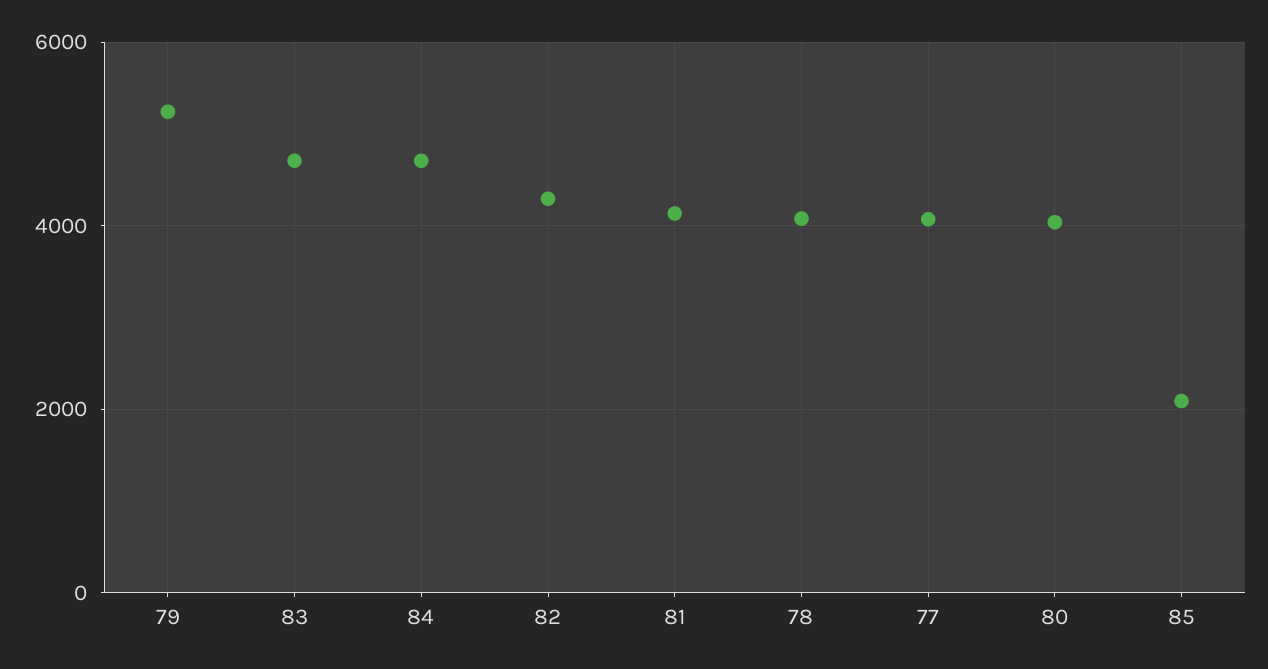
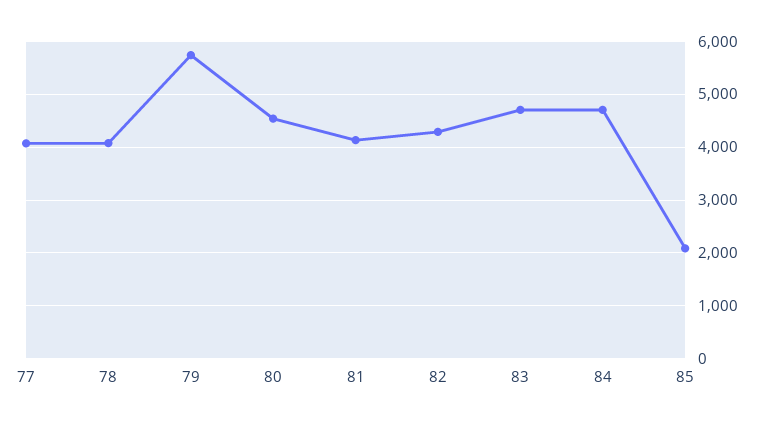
79: 5200 -> 5800
80: 4000 -> 4600

